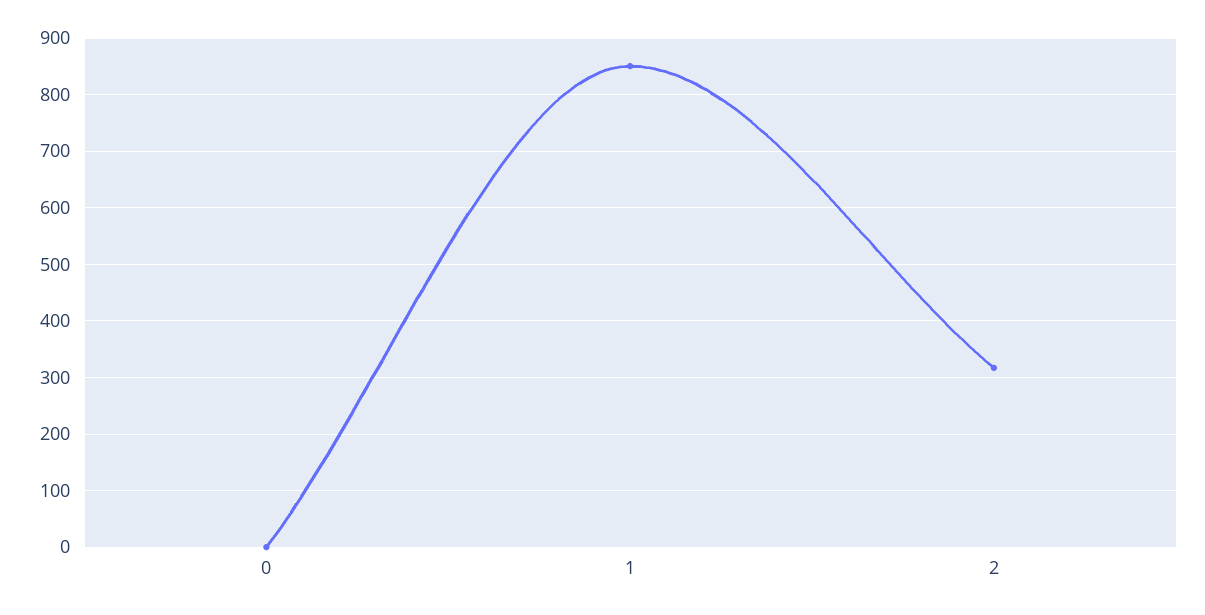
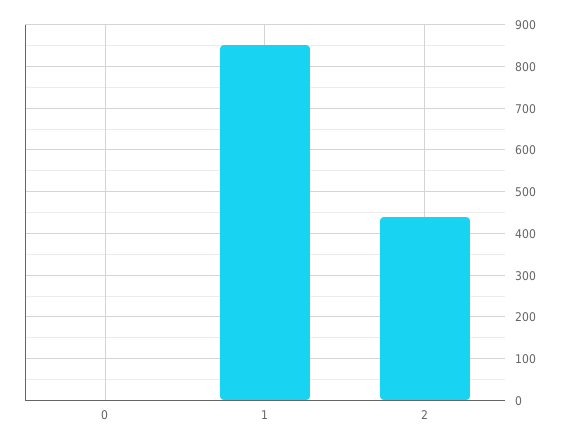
2: 320 -> 440

